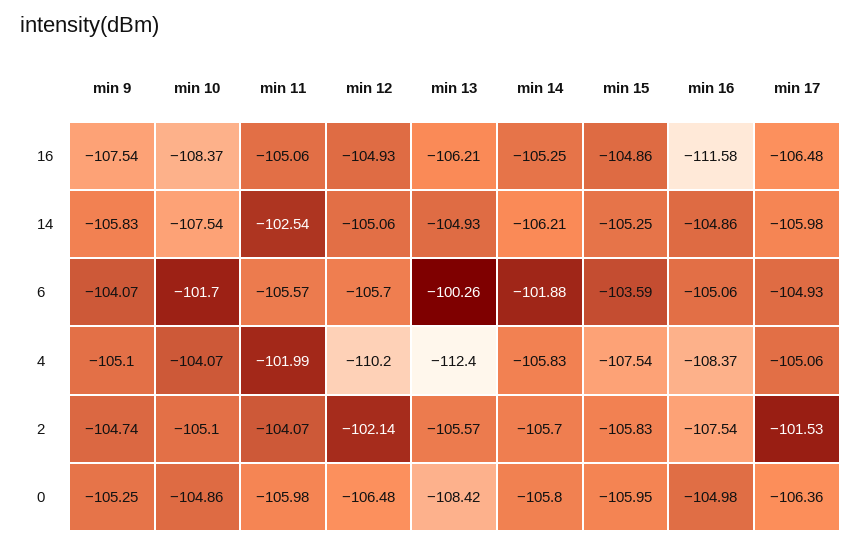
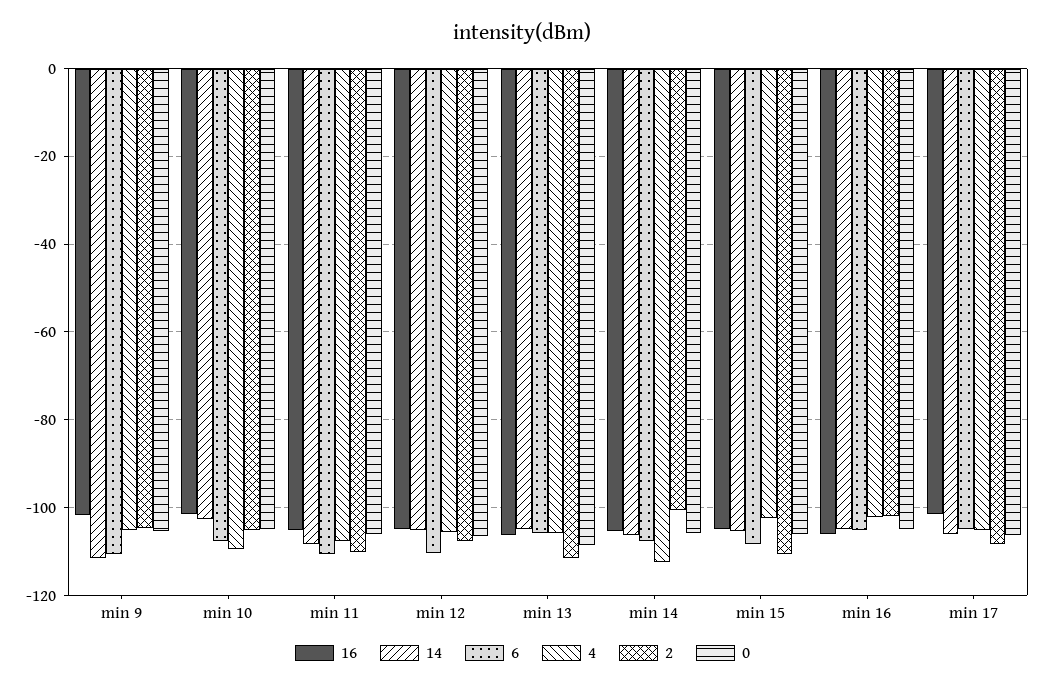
16, min 9: -107.54 -> -102
16, min 10: -108.37 -> -102
16, min 16: -111.58 -> -106
16, min 17: -106.48 -> -102
14, min 9: -105.83 -> -112
14, min 10: -107.54 -> -102
14, min 11: -102.54 -> -108
6, min 9: -104.07 -> -110
6, min 10: -101.7 -> -108
6, min 11: -105.57 -> -110
6, min 12: -105.7 -> -110
6, min 13: -100.26 -> -106
6, min 14: -101.88 -> -108
6, min 15: -103.59 -> -108
4, min 10: -104.07 -> -110
4, min 11: -101.99 -> -108
4, min 12: -110.2 -> -106
4, min 13: -112.4 -> -106
4, min 14: -105.83 -> -112
4, min 15: -107.54 -> -102
4, min 16: -108.37 -> -102
2, min 11: -104.07 -> -110
2, min 12: -102.14 -> -108
2, min 13: -105.57 -> -112
2, min 14: -105.7 -> -100
2, min 15: -105.83 -> -110
2, min 16: -107.54 -> -102
2, min 17: -101.53 -> -108

